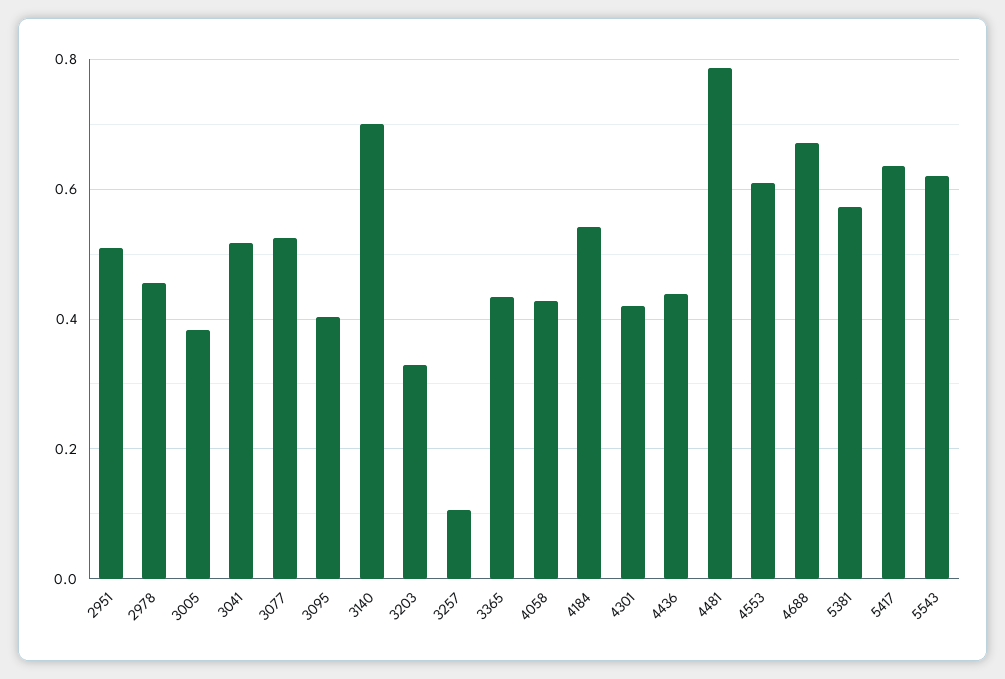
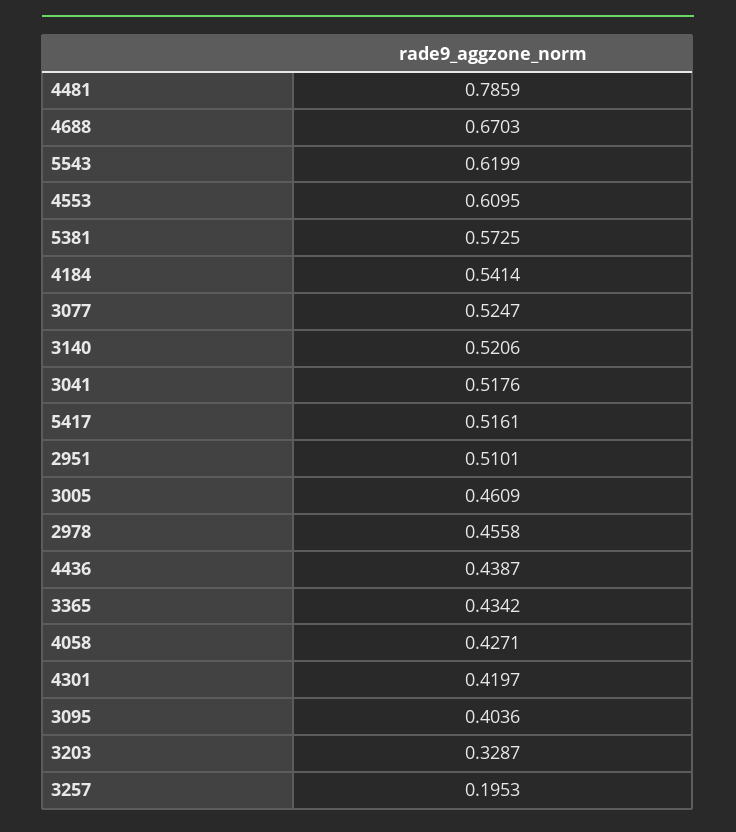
3005: 0.38 -> 0.4609
3140: 0.7 -> 0.5206
3257: 0.1 -> 0.1953
5417: 0.64 -> 0.5161

